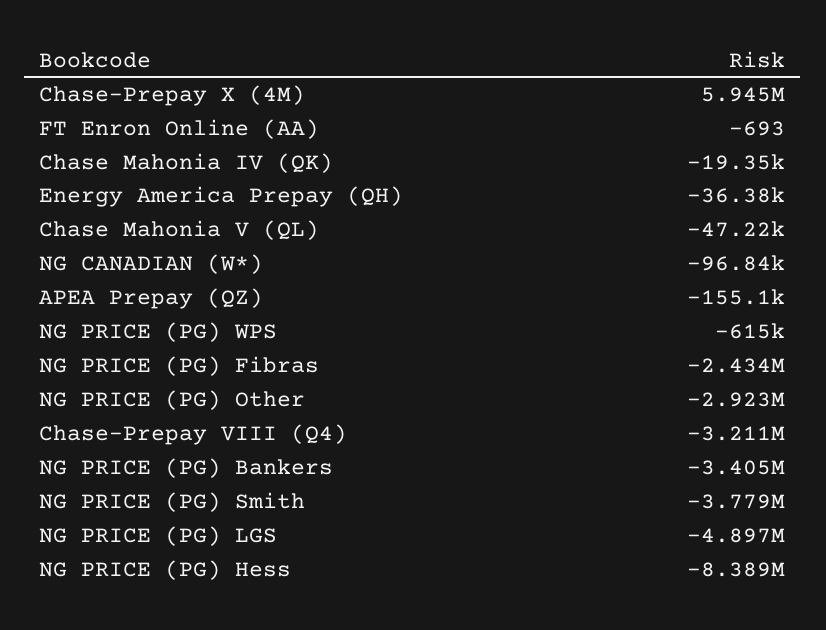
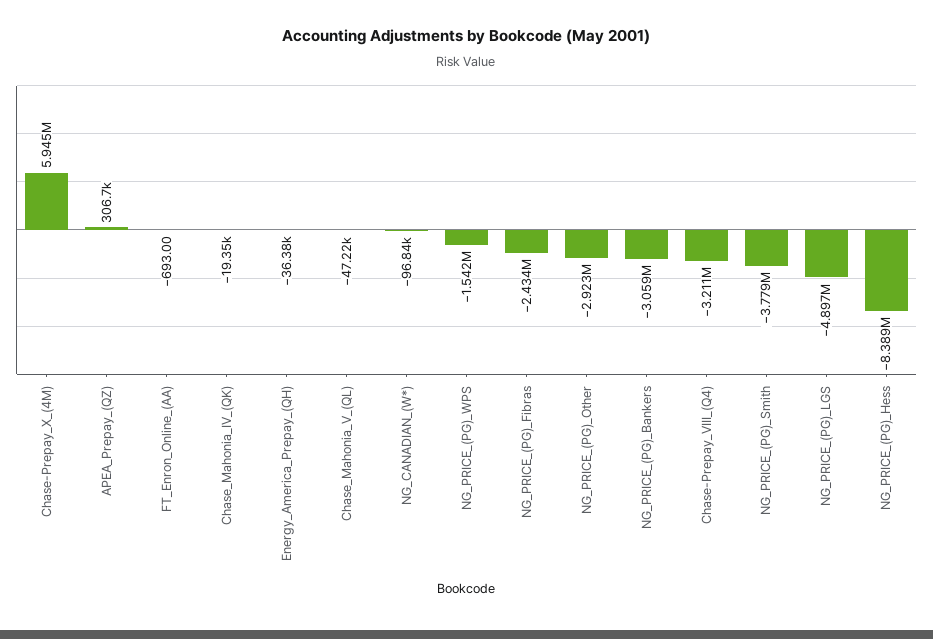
APEA Prepay (QZ): -155100 -> 306700
NG PRICE (PG) WPS: -615000 -> -1542000
NG PRICE (PG) Bankers: -3405000 -> -3059000

